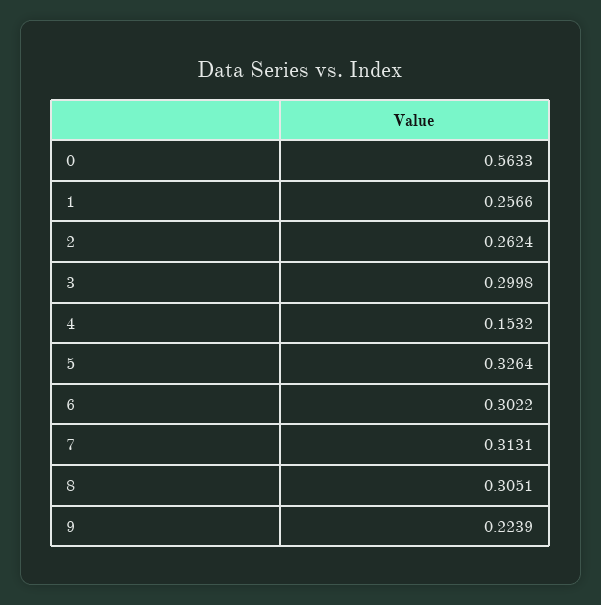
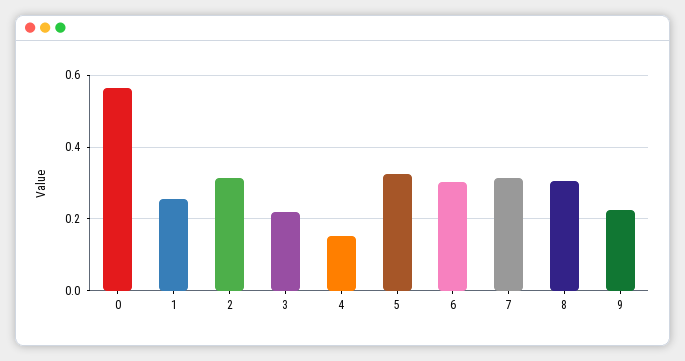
2: 0.2624 -> 0.32
3: 0.2998 -> 0.22

